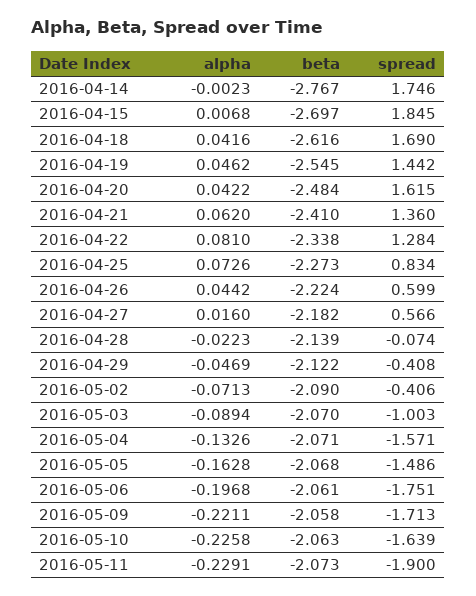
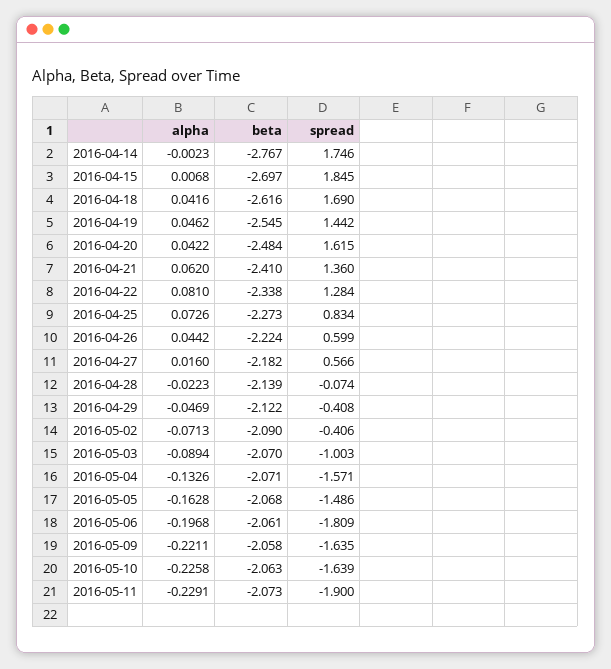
spread, 2016-05-06: -1.751 -> -1.809
spread, 2016-05-09: -1.713 -> -1.635

